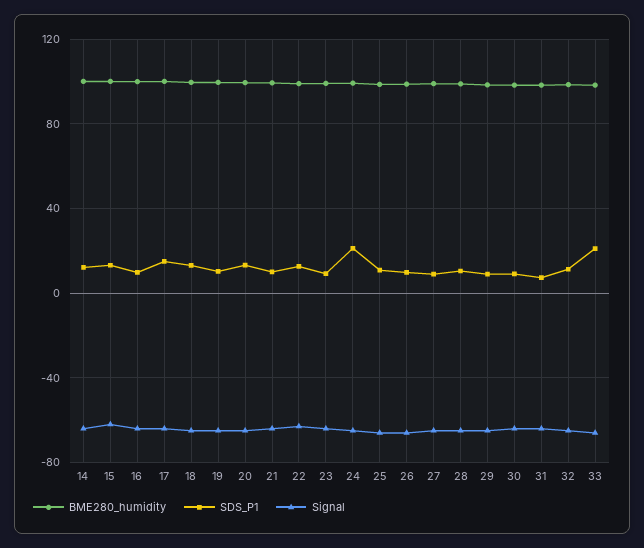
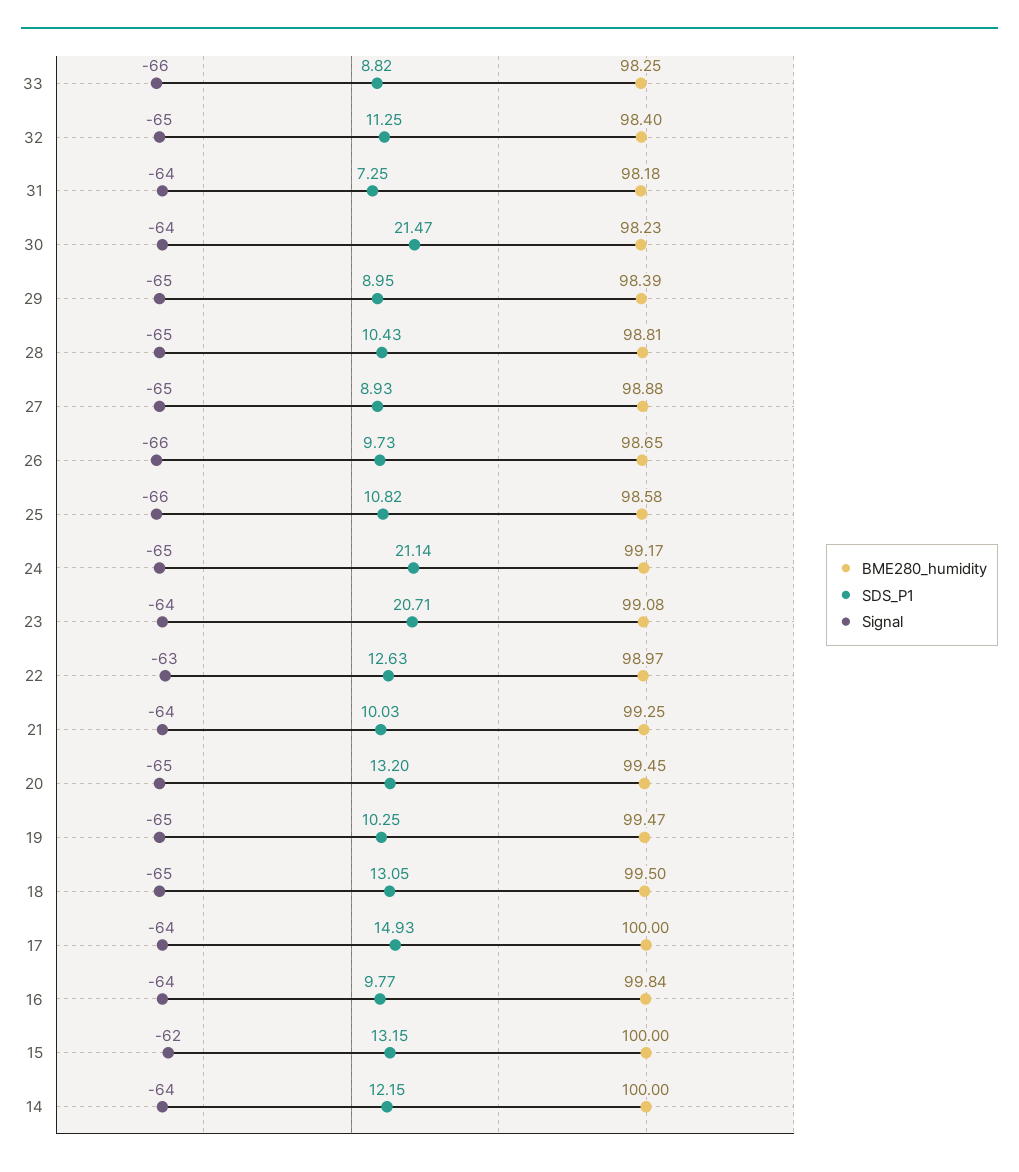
SDS_P1, 23: 10 -> 20.71
SDS_P1, 30: 10 -> 21.47
SDS_P1, 33: 20 -> 8.82

